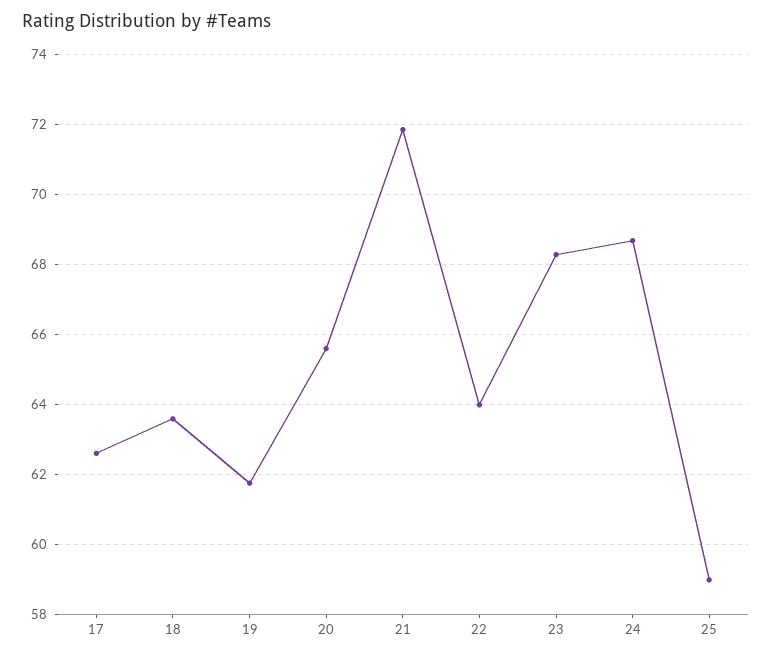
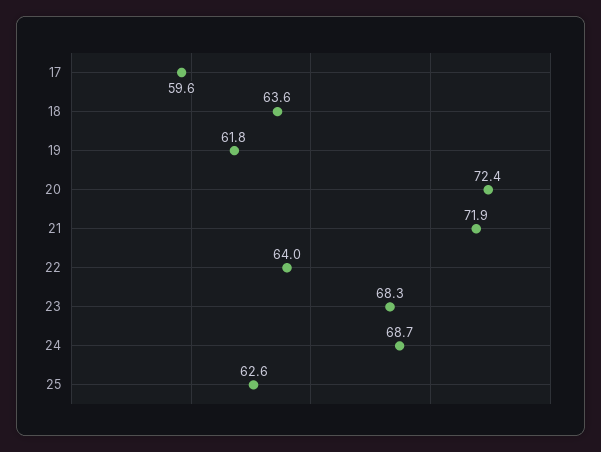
17: 62.6 -> 59.6
20: 65.6 -> 72.4
25: 59 -> 62.6

